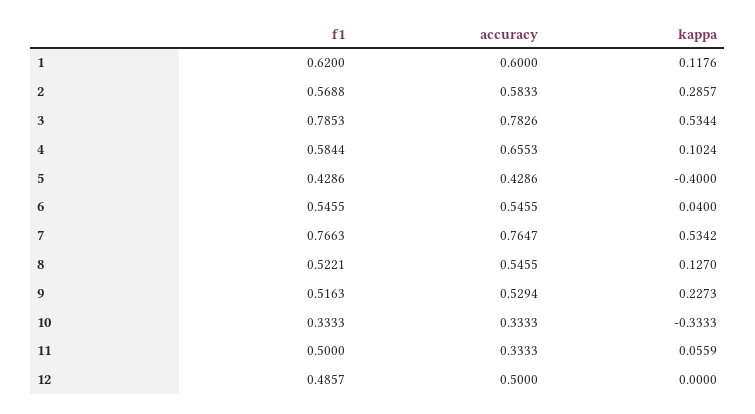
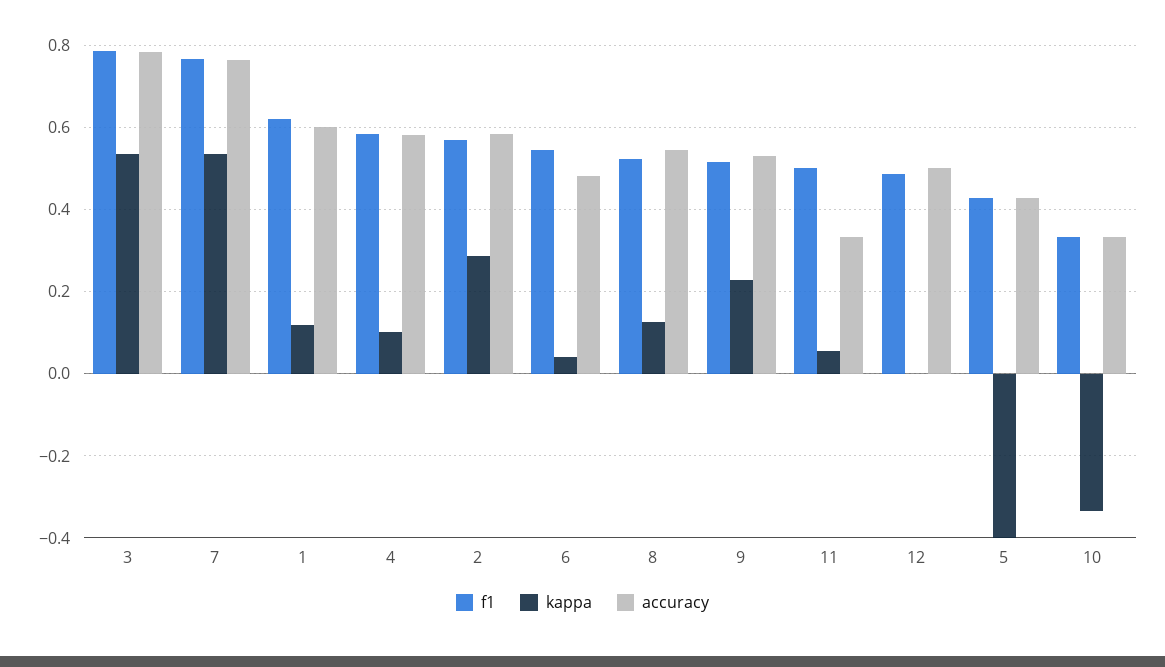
accuracy, 4: 0.6553 -> 0.58
accuracy, 6: 0.5455 -> 0.48

